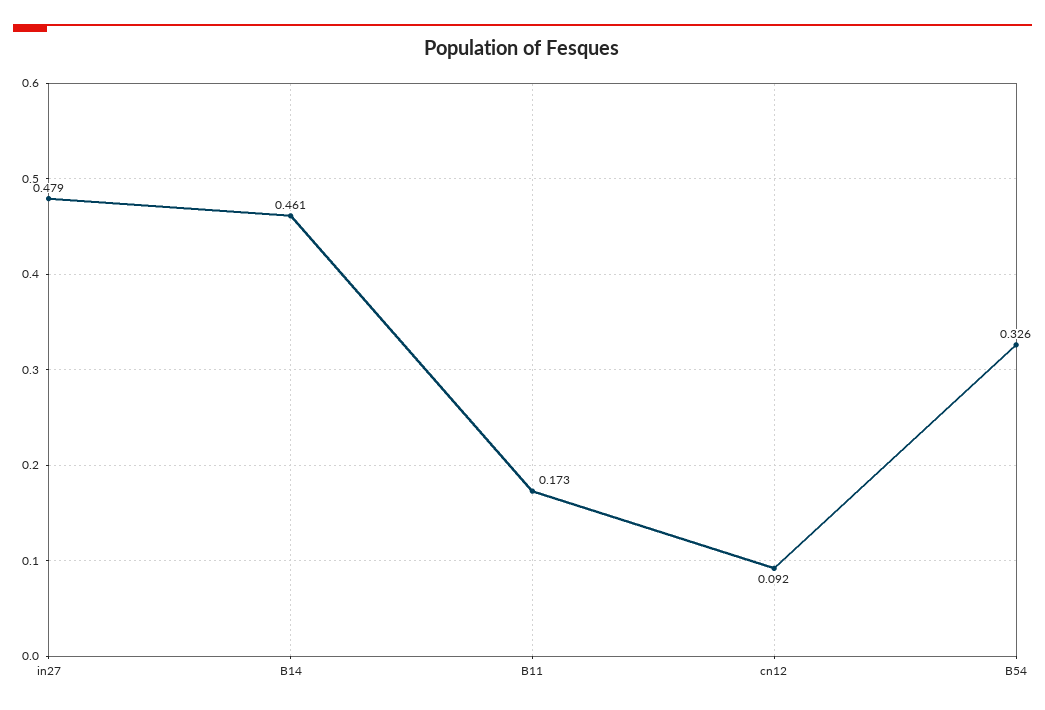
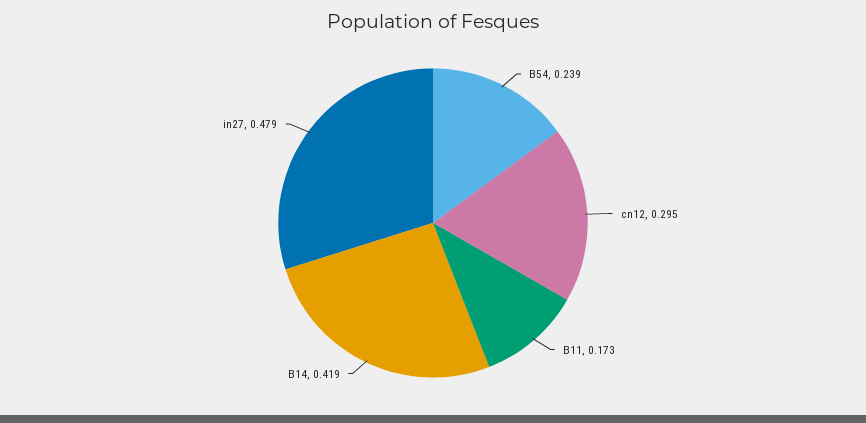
B14: 0.461 -> 0.419
cn12: 0.092 -> 0.295
B54: 0.326 -> 0.239

